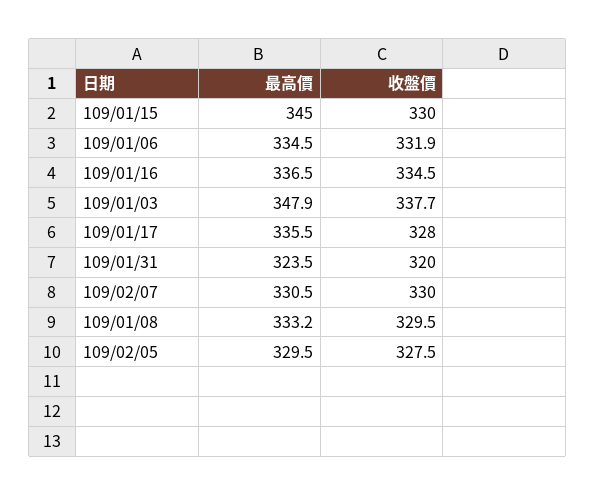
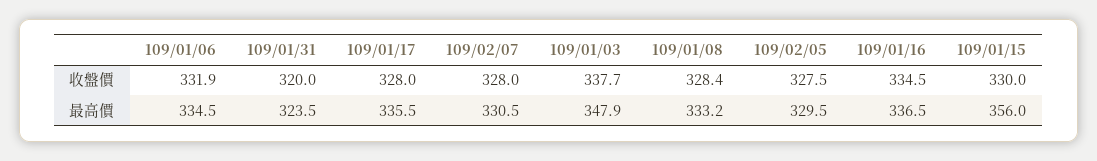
最高價, 109/01/15: 345 -> 356
收盤價, 109/02/07: 330 -> 328
收盤價, 109/01/08: 329.5 -> 328.4

